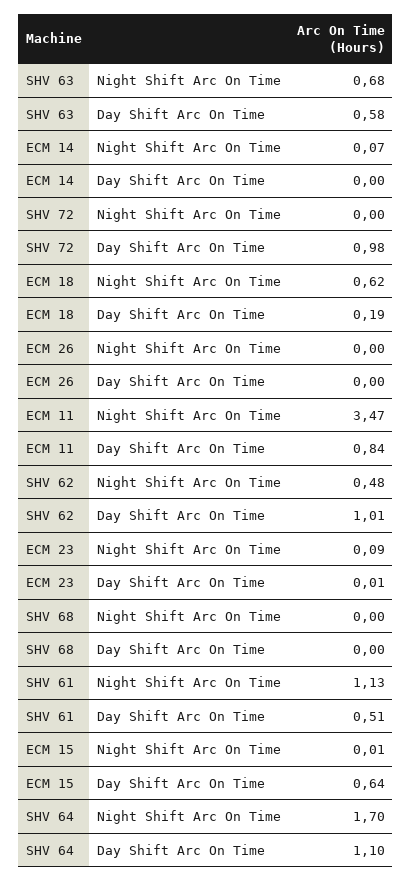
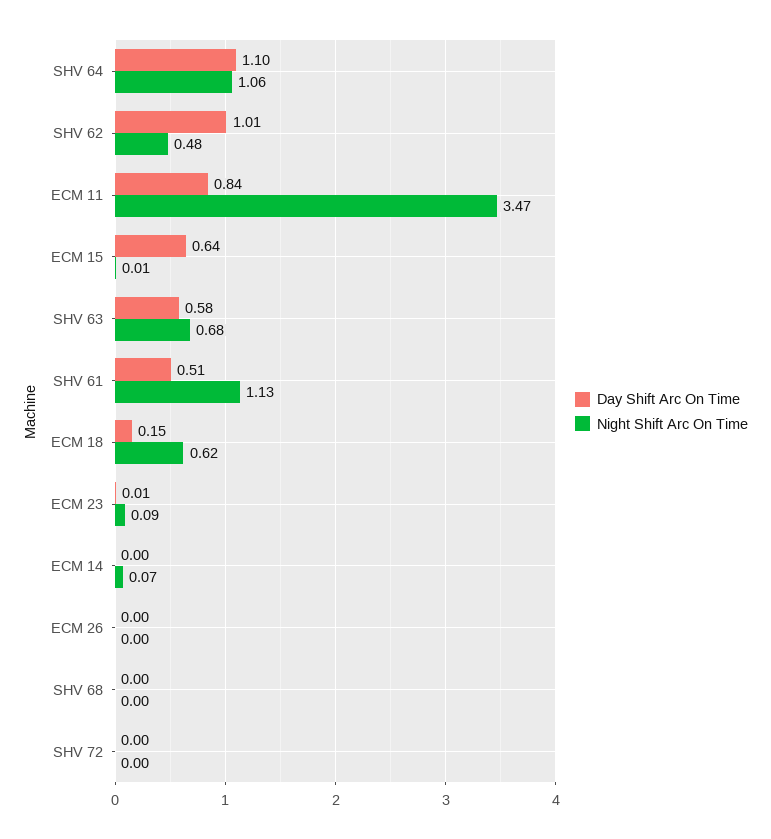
Day Shift Arc On Time, SHV 72: 0.98 -> 0
Day Shift Arc On Time, ECM 18: 0.19 -> 0.15
Night Shift Arc On Time, SHV 64: 1.7 -> 1.06

